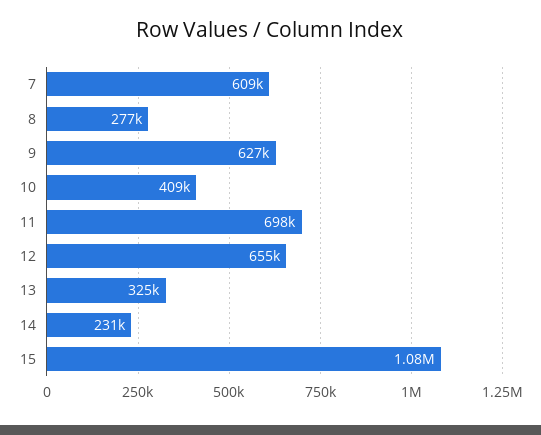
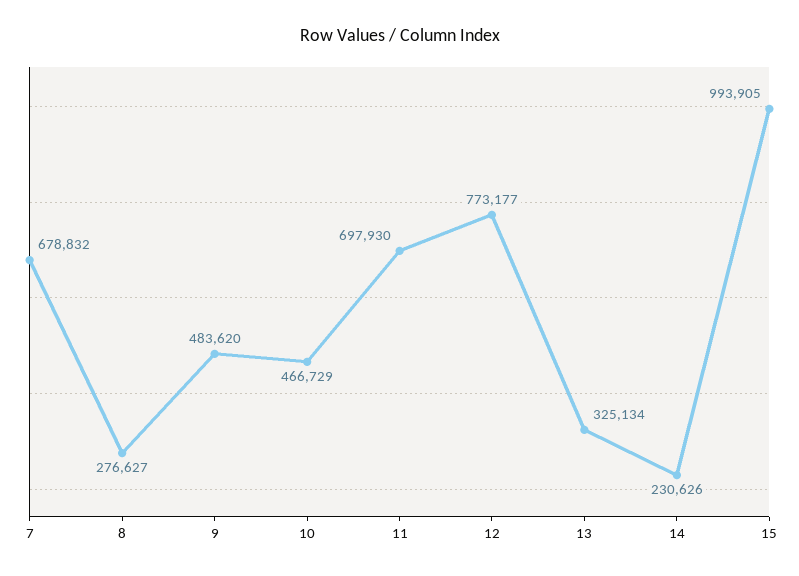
7: 609000 -> 678832
9: 627000 -> 483620
10: 409000 -> 466729
12: 655000 -> 773177
15: 1080000 -> 993905

